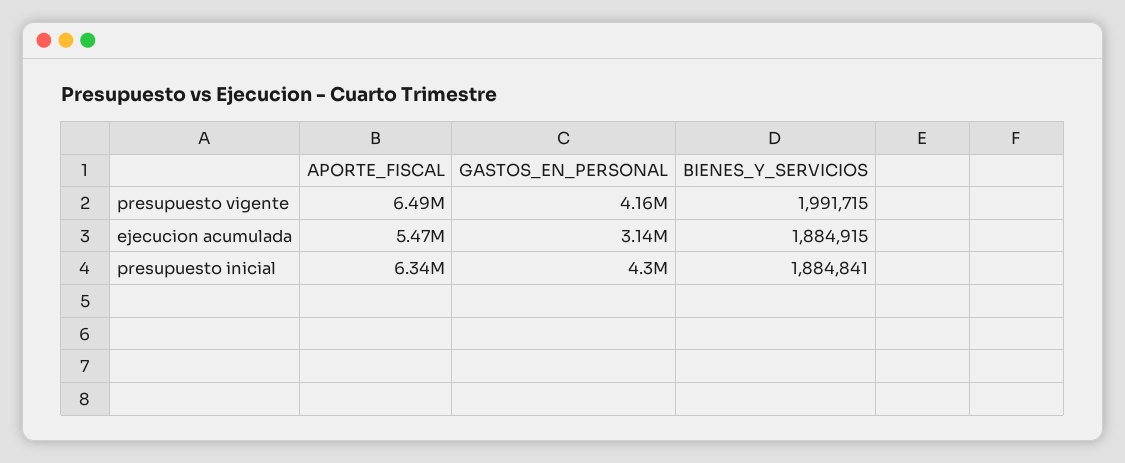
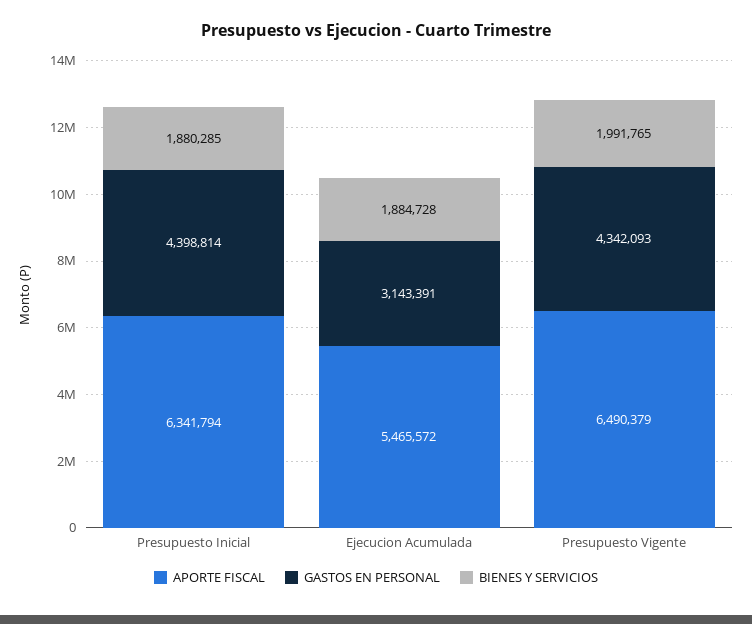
GASTOS_EN_PERSONAL, presupuesto vigente: 4160000 -> 4342093
BIENES_Y_SERVICIOS, presupuesto vigente: 1991715 -> 1991765
BIENES_Y_SERVICIOS, ejecucion acumulada: 1884915 -> 1884728
GASTOS_EN_PERSONAL, presupuesto inicial: 4300000 -> 4398814
BIENES_Y_SERVICIOS, presupuesto inicial: 1884841 -> 1880285

